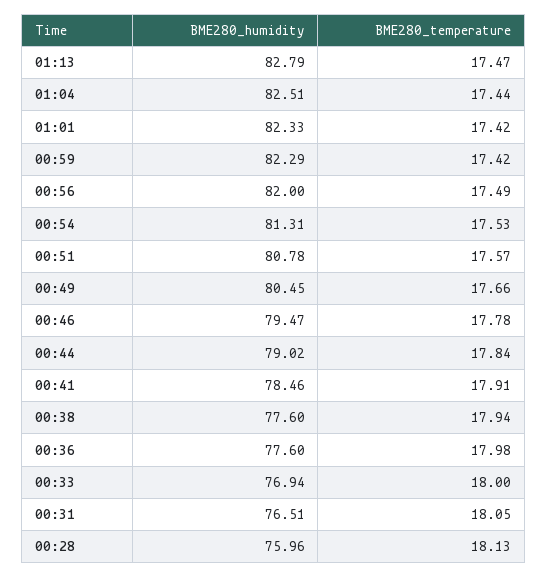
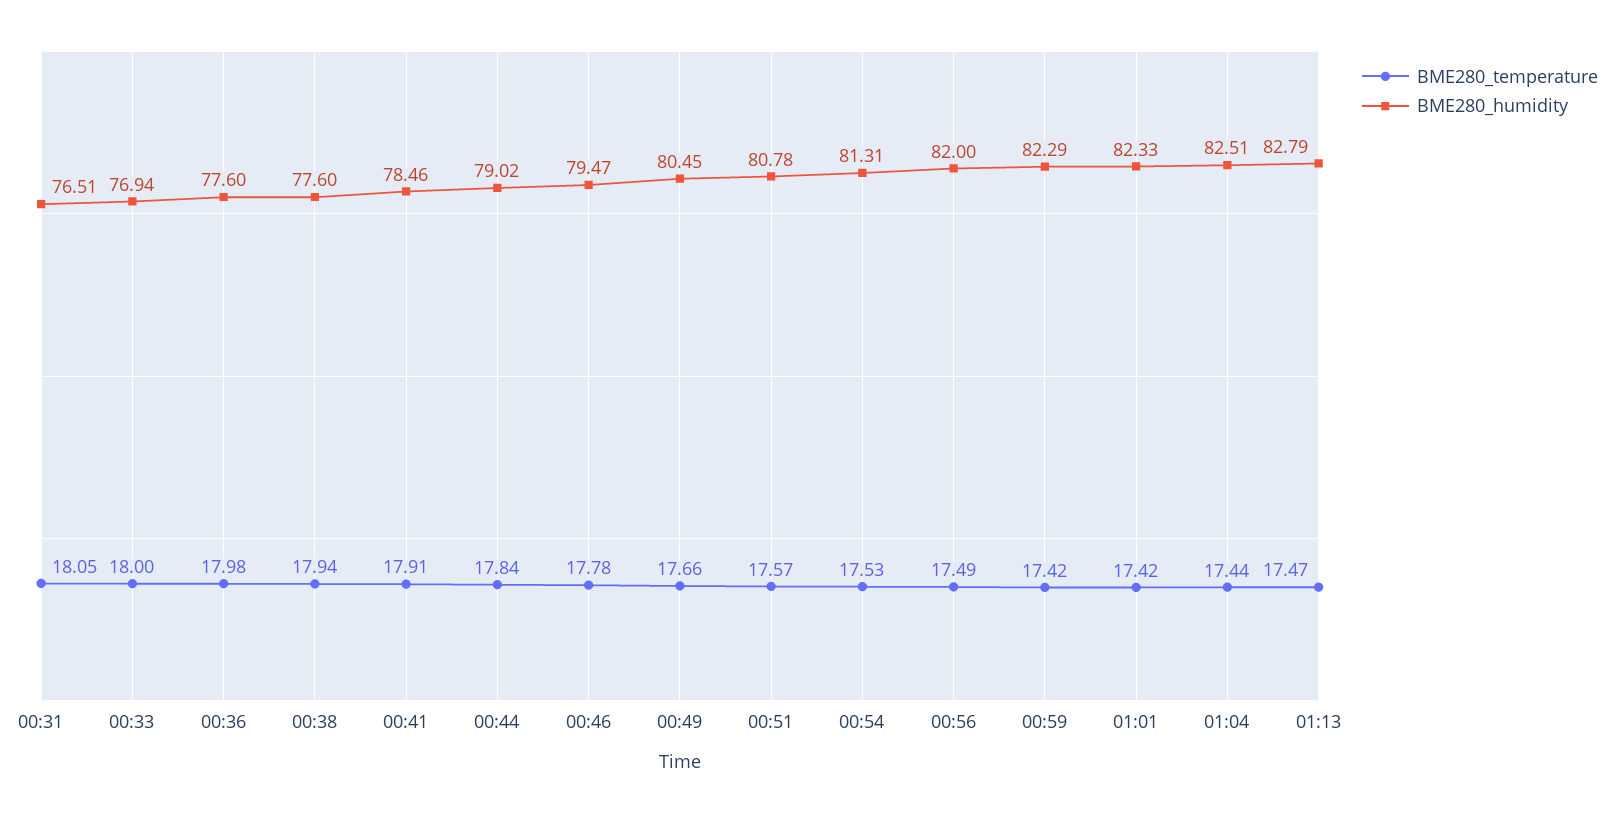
BME280_humidity, 00:28: 75.96 -> none
BME280_temperature, 00:28: 18.13 -> none

